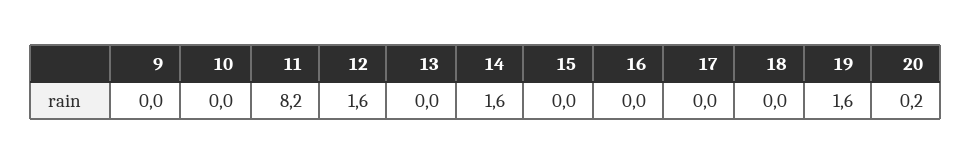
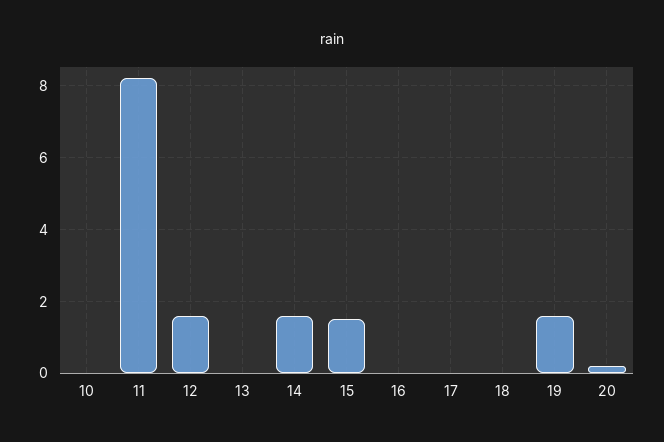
9: 0 -> none
15: 0 -> 1.5

